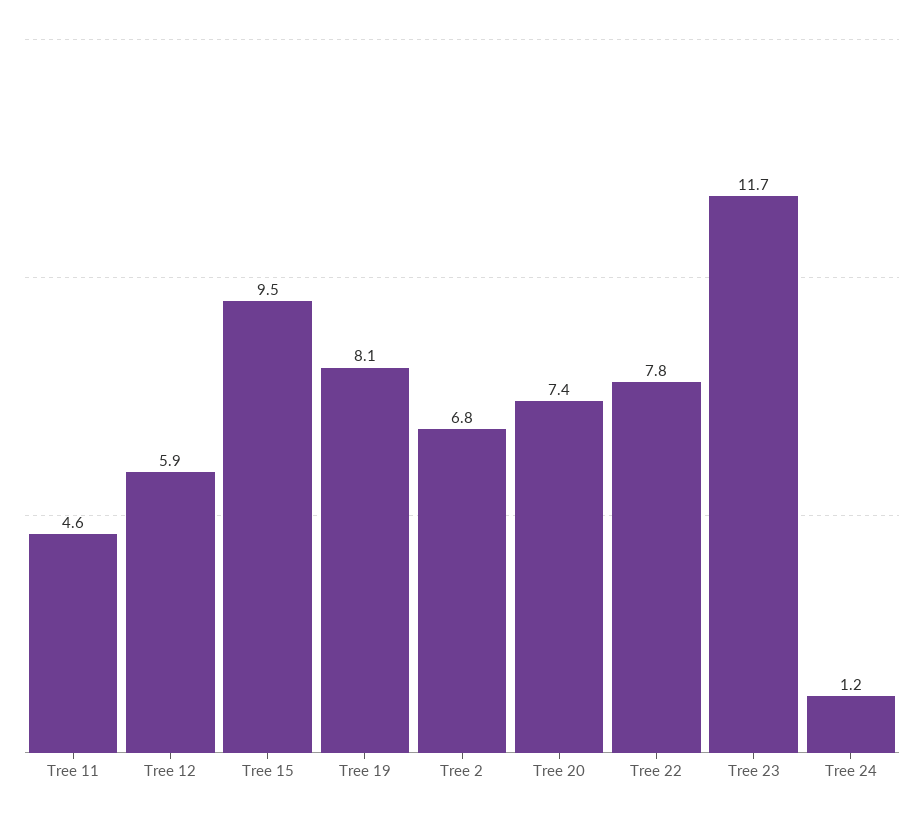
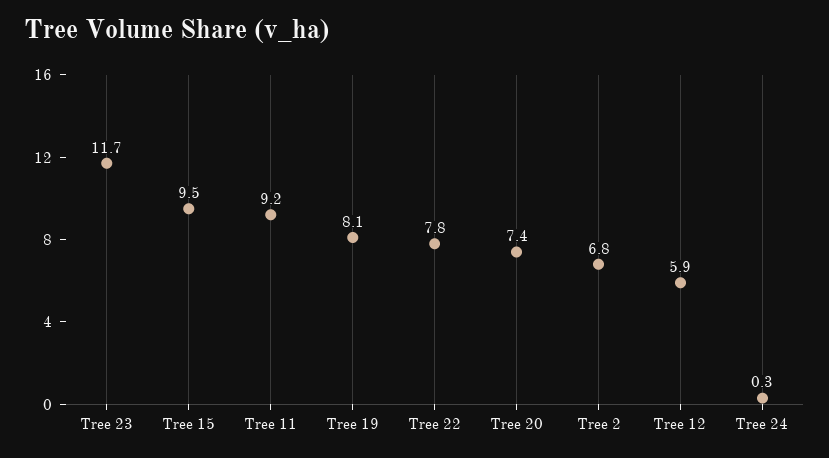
Tree 11: 4.6 -> 9.2
Tree 24: 1.2 -> 0.3

